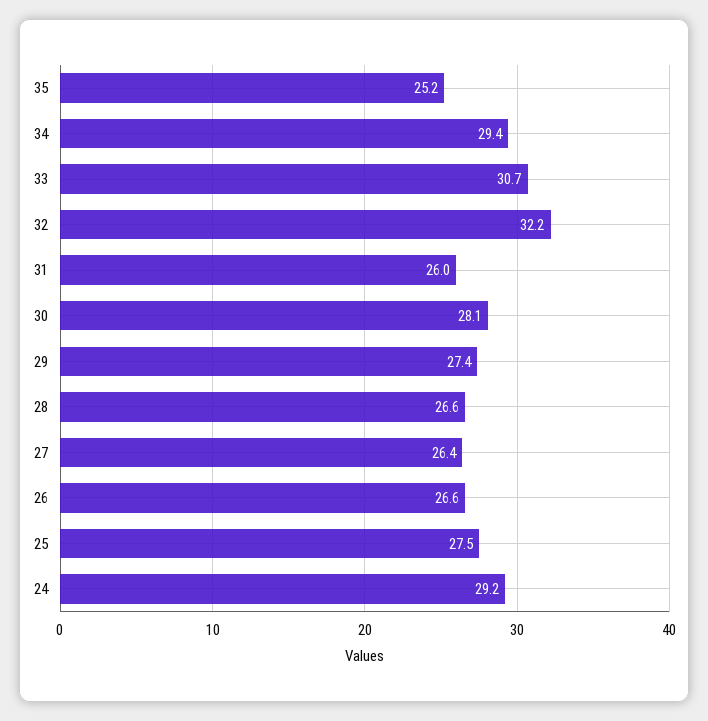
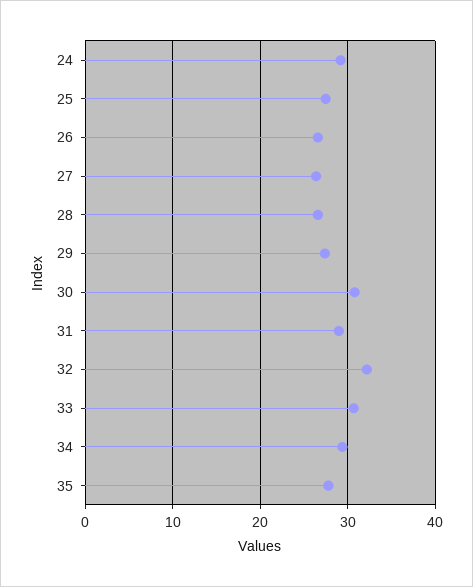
35: 25.2 -> 28
31: 26 -> 29
30: 28.1 -> 31

